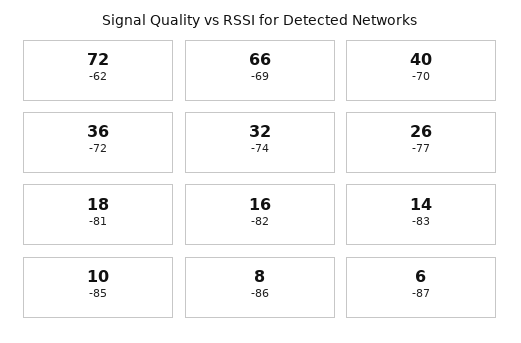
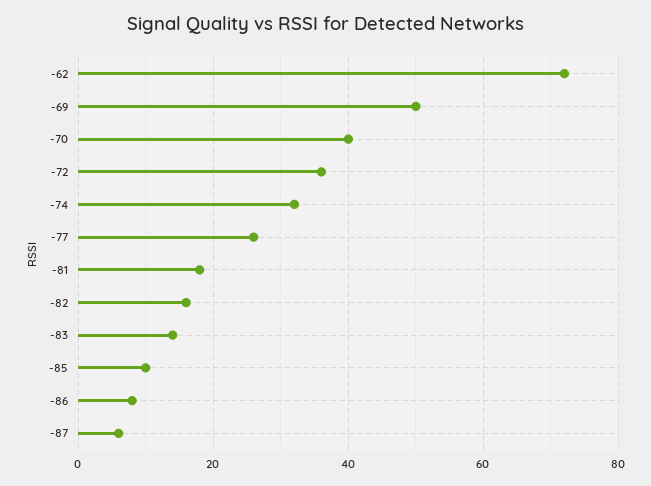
-69: 66 -> 50

